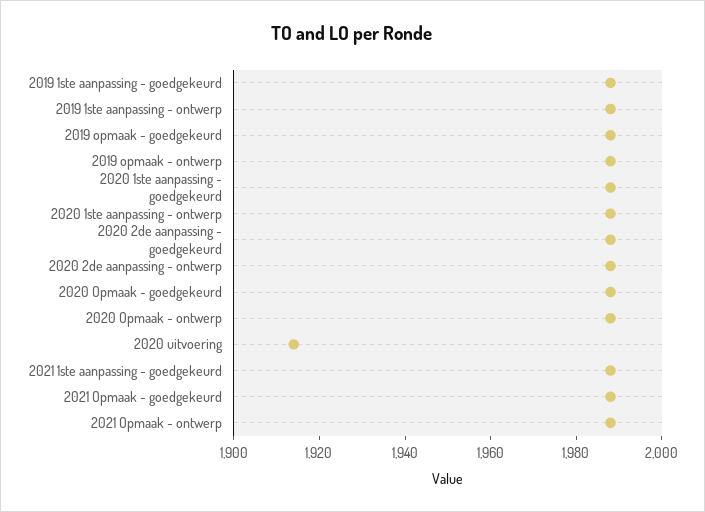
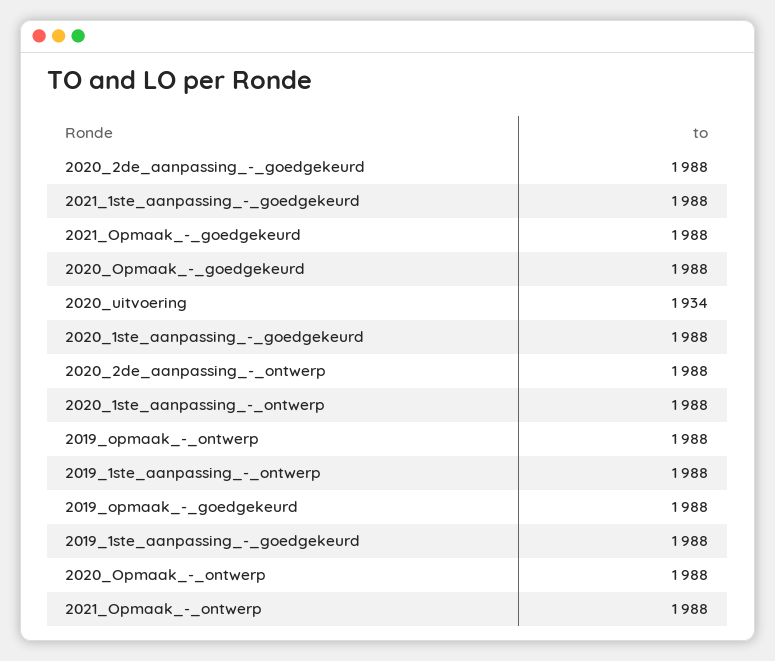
2020 uitvoering: 1915 -> 1934

